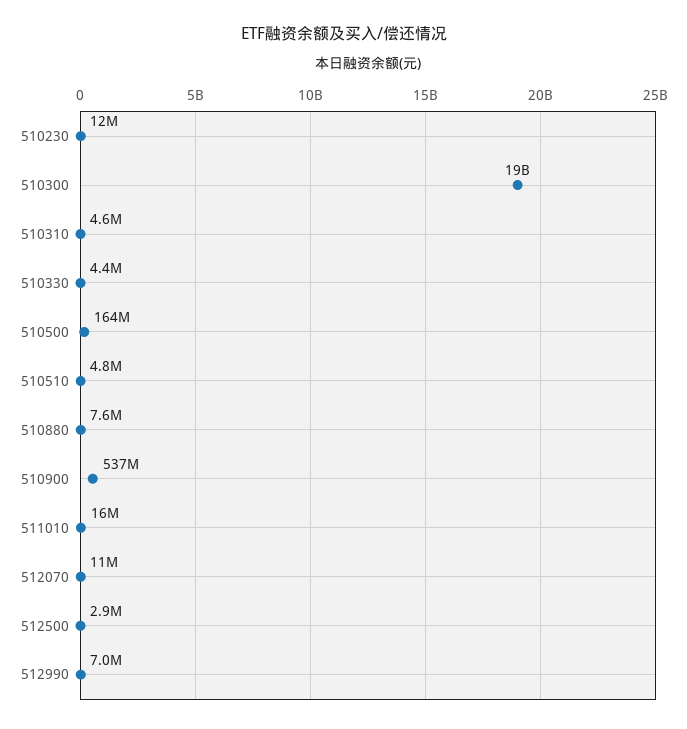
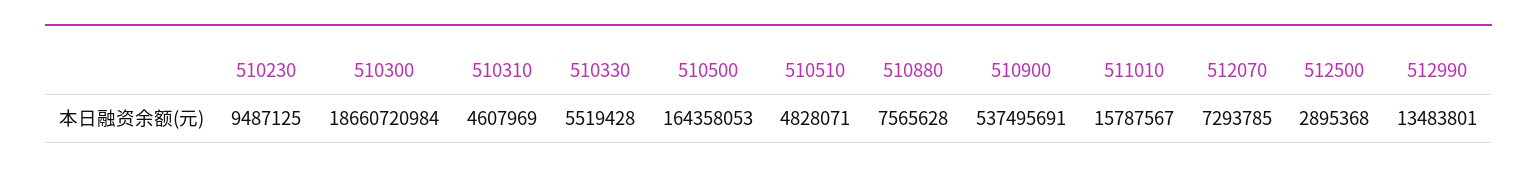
510230: 12000000 -> 9487125
510330: 4400000 -> 5519428
512070: 11000000 -> 7293785
512990: 7000000 -> 13483801

